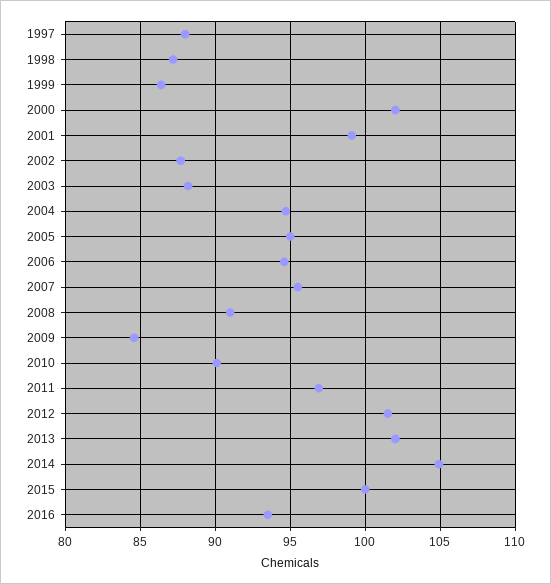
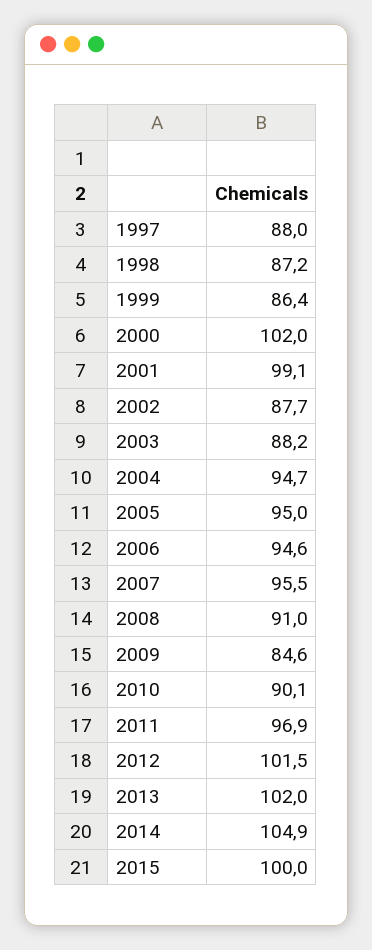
2016: 93.5 -> none

